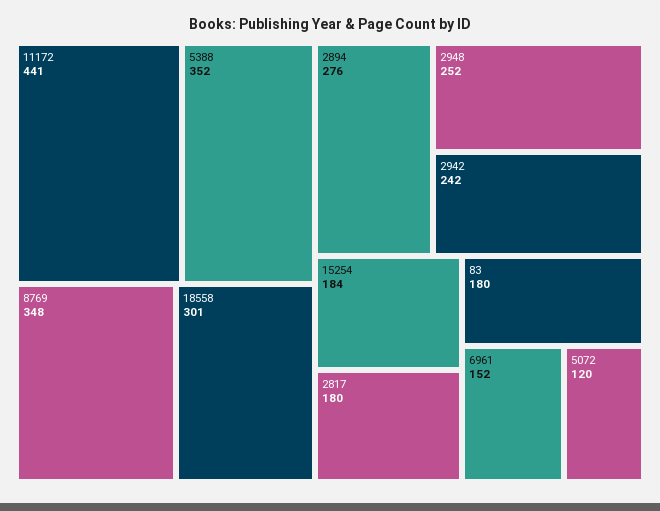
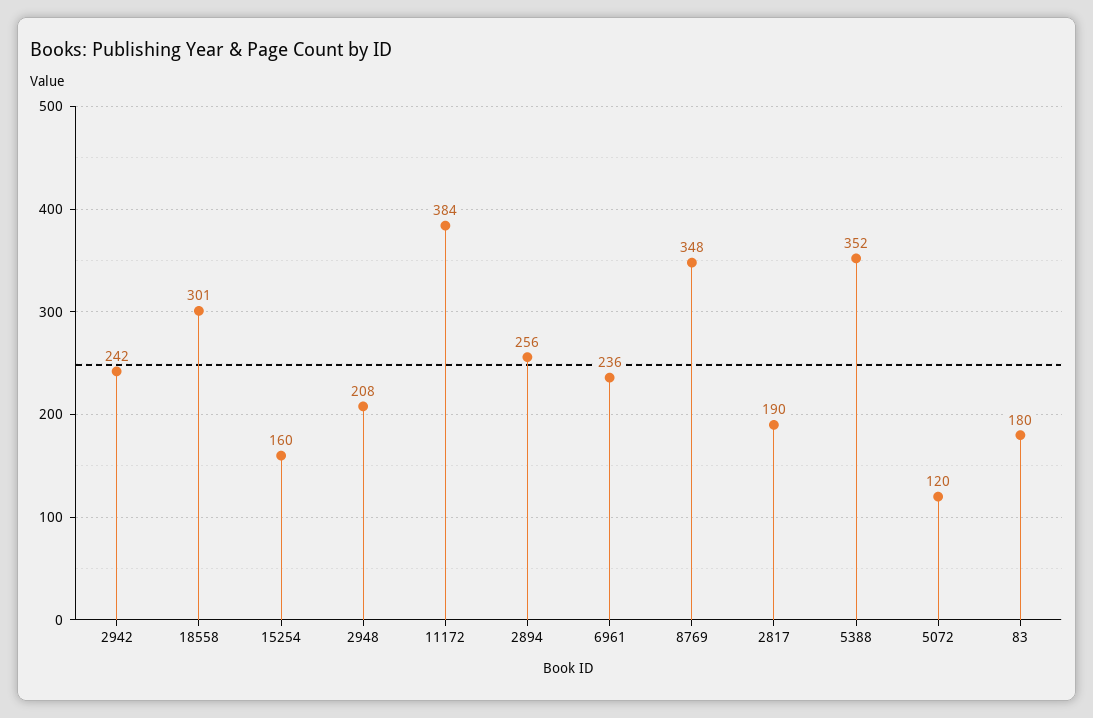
11172: 441 -> 384
2894: 276 -> 256
2948: 252 -> 208
15254: 184 -> 160
2817: 180 -> 190
6961: 152 -> 236

